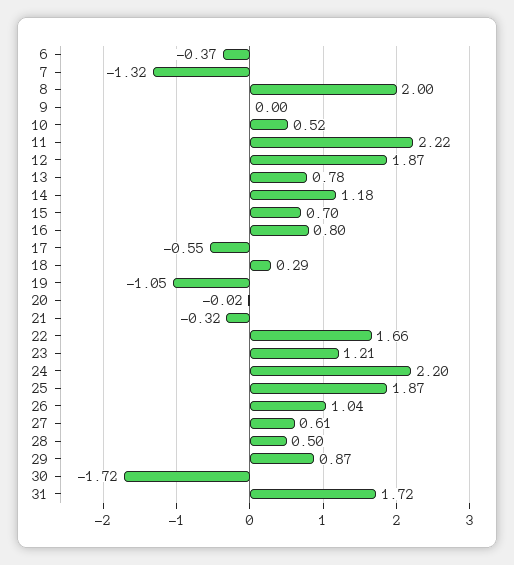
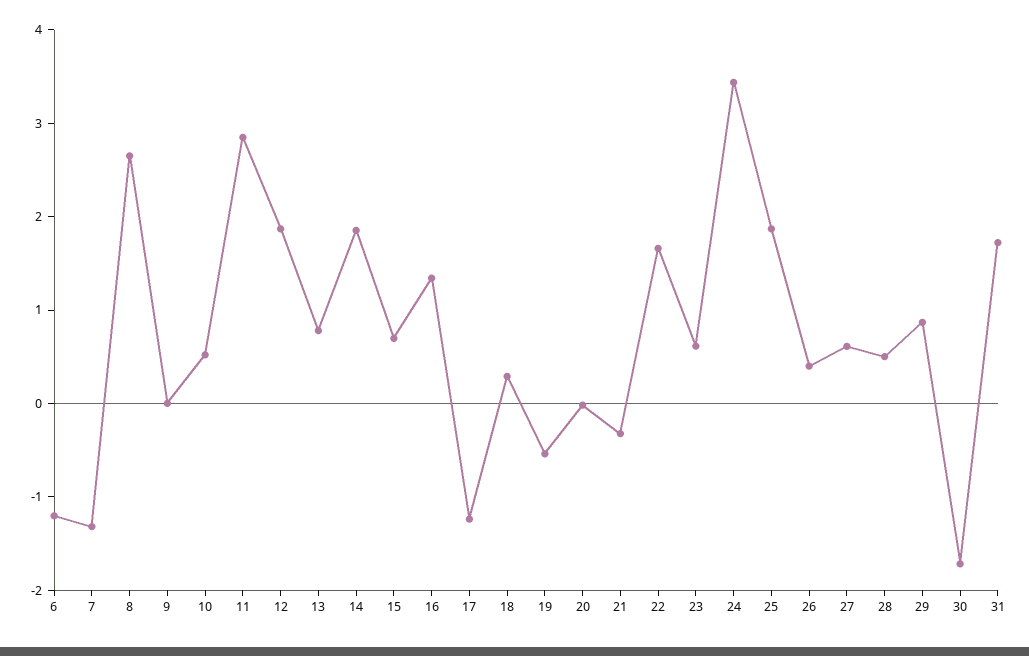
6: -0.37 -> -1.2
8: 2 -> 2.6
11: 2.22 -> 2.8
14: 1.18 -> 1.8
16: 0.8 -> 1.4
17: -0.55 -> -1.2
19: -1.05 -> -0.6
23: 1.21 -> 0.6
24: 2.2 -> 3.4
26: 1.04 -> 0.4

